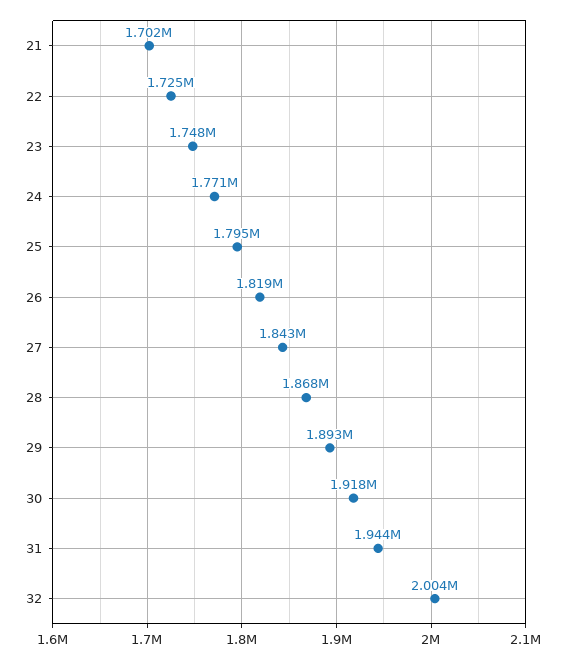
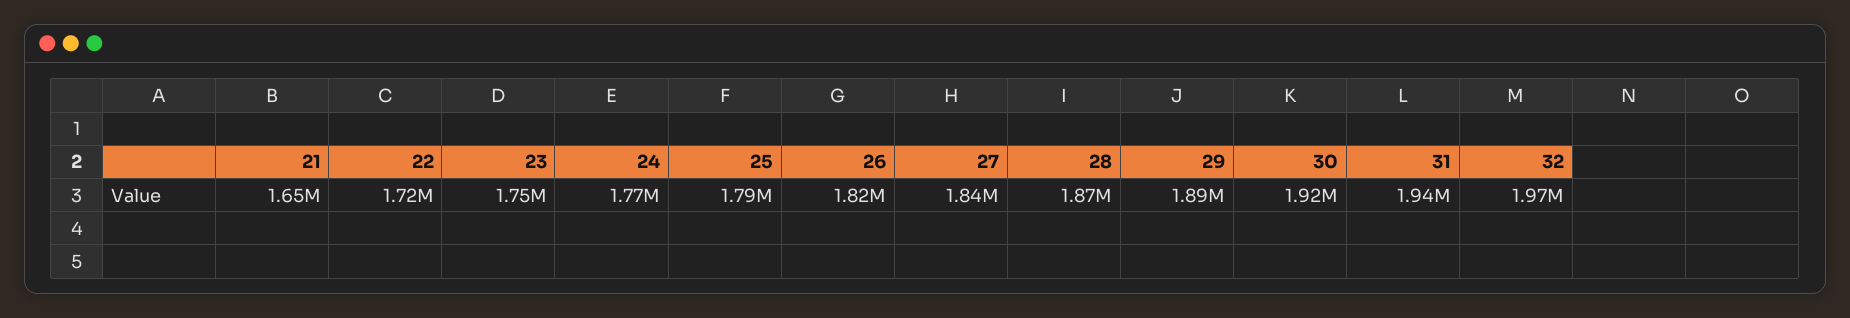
21: 1702000 -> 1650000
32: 2004000 -> 1970000

